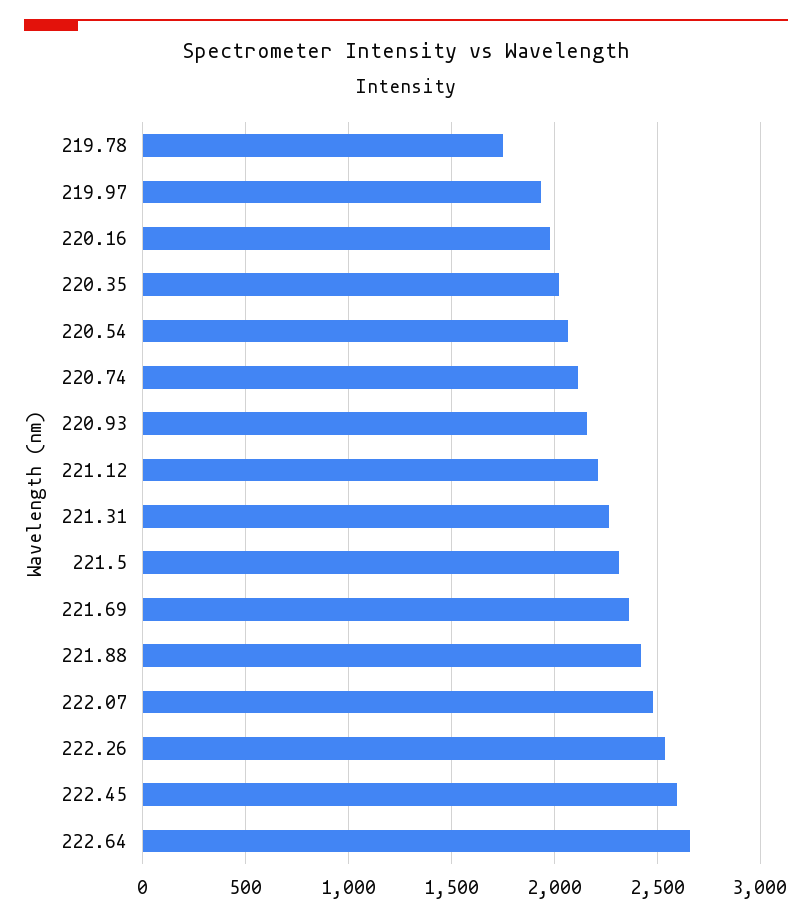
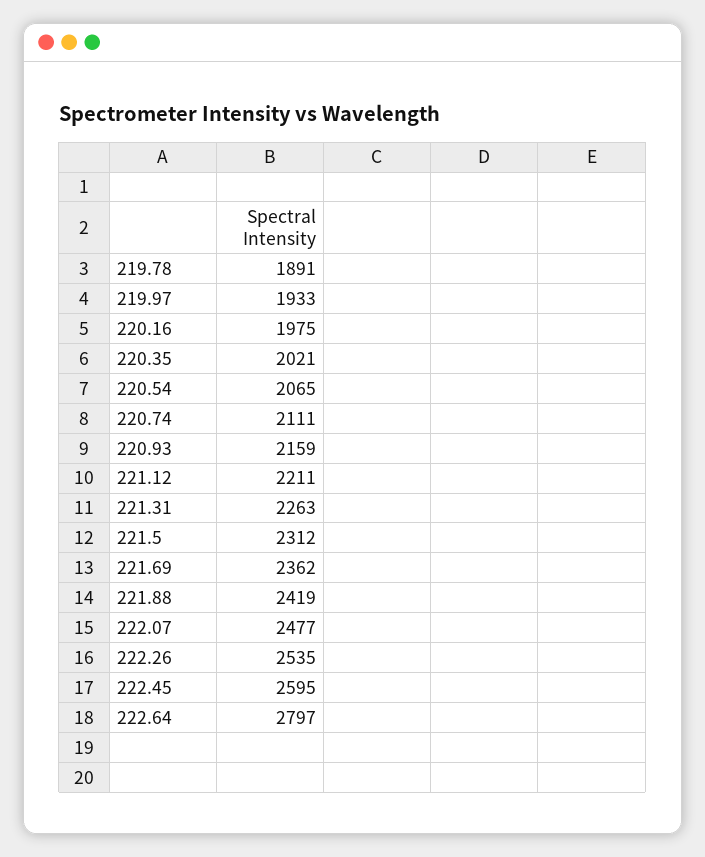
219.78: 1750 -> 1891
222.64: 2650 -> 2797

